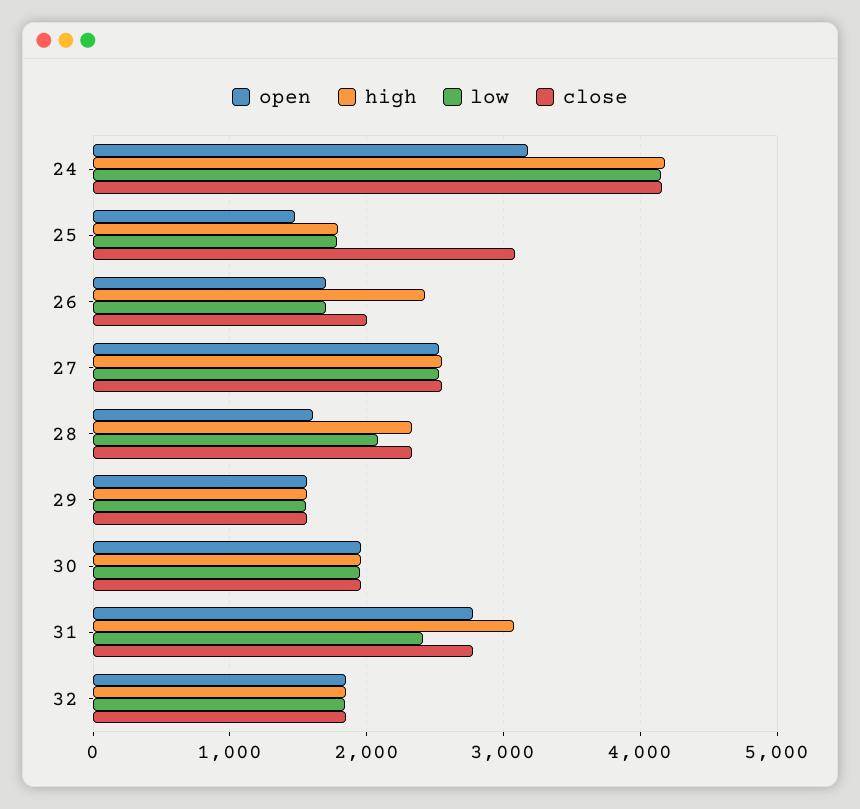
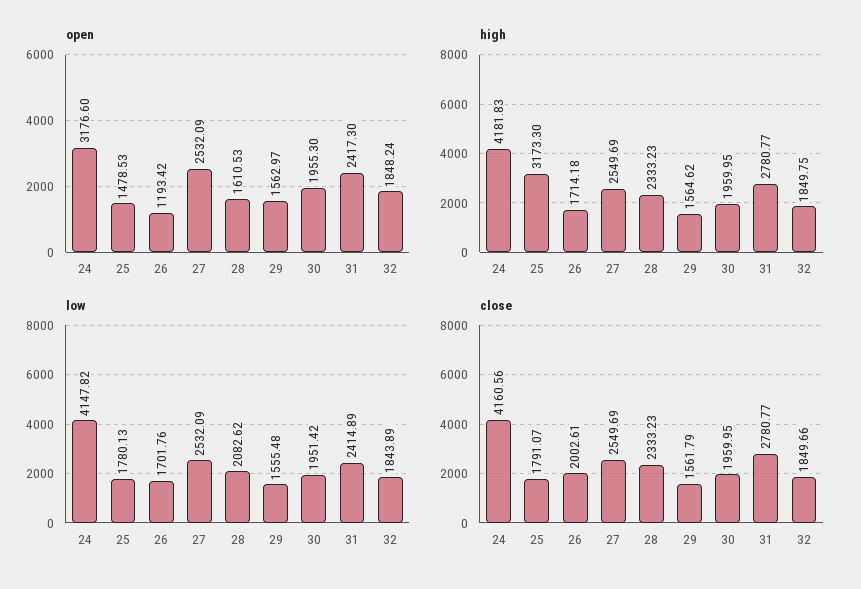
high, 25: 1800 -> 3173.3
close, 25: 3100 -> 1791.07
open, 26: 1700 -> 1193.42
high, 26: 2400 -> 1714.18
open, 31: 2800 -> 2417.3
high, 31: 3100 -> 2780.77

